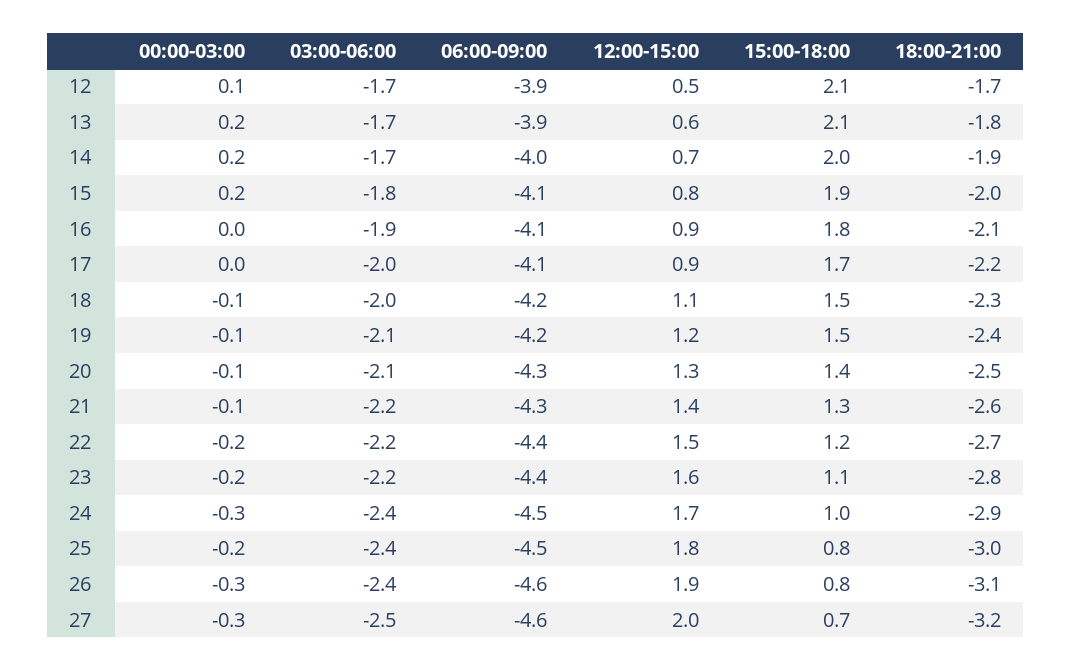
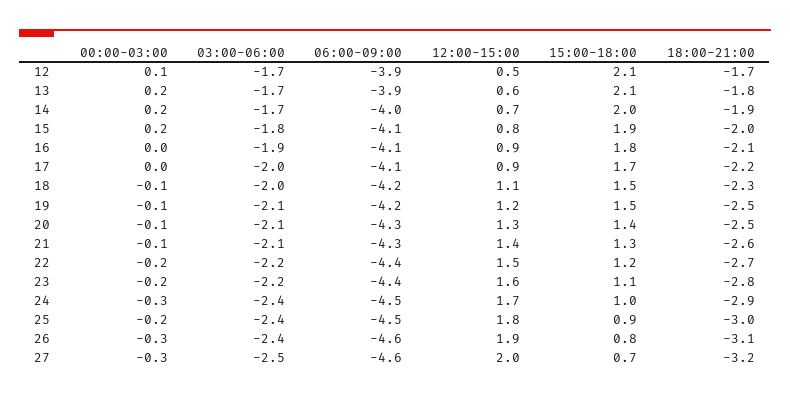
18:00-21:00, 19: -2.4 -> -2.5
03:00-06:00, 21: -2.2 -> -2.1
15:00-18:00, 25: 0.8 -> 0.9

